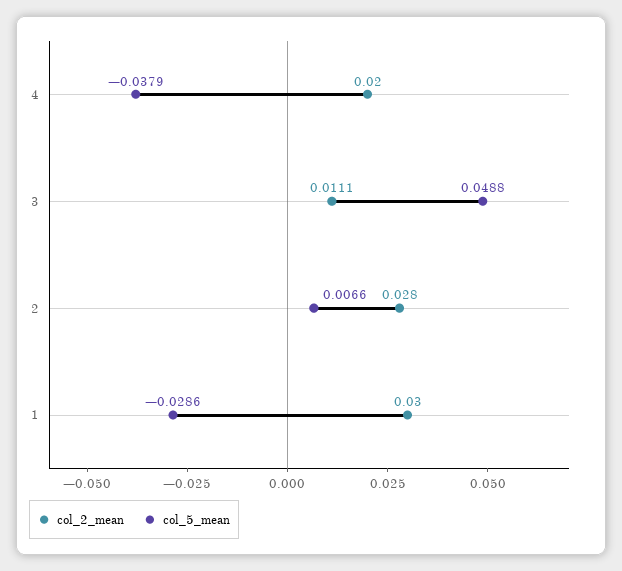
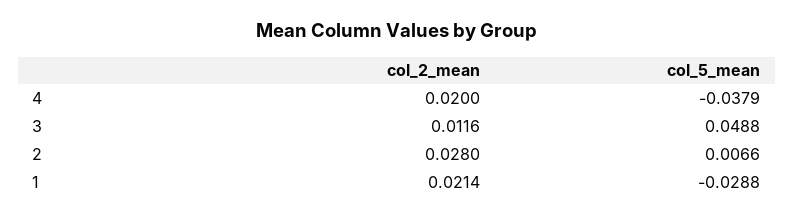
col_2_mean, 3: 0.0111 -> 0.0116
col_2_mean, 1: 0.03 -> 0.0214
col_5_mean, 1: -0.0286 -> -0.0288

